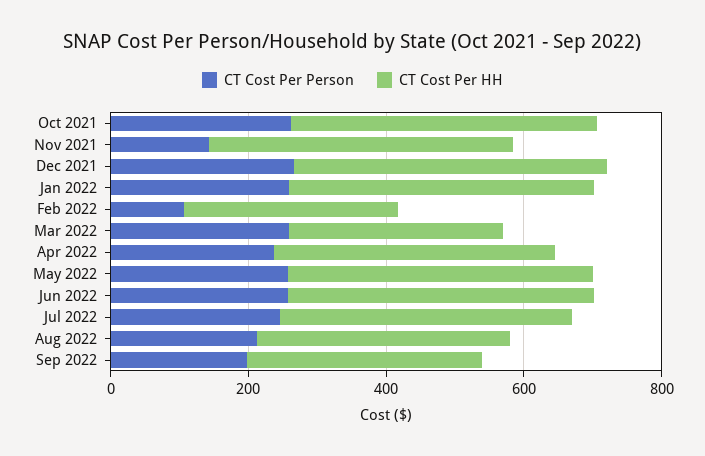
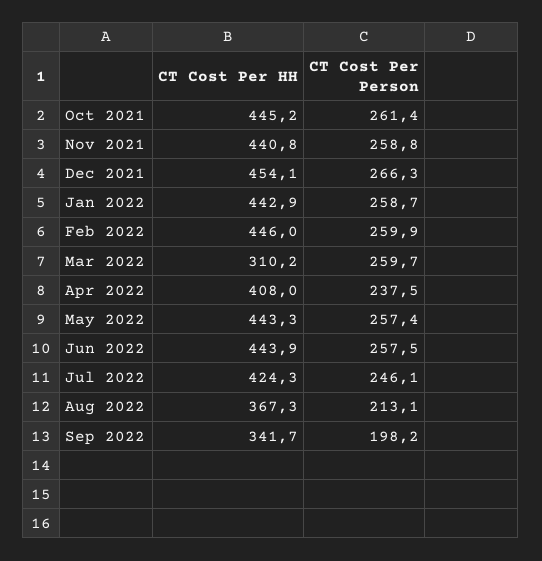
CT Cost Per Person, Nov 2021: 150 -> 258.8
CT Cost Per Person, Feb 2022: 100 -> 259.9
CT Cost Per HH, Feb 2022: 300 -> 446

